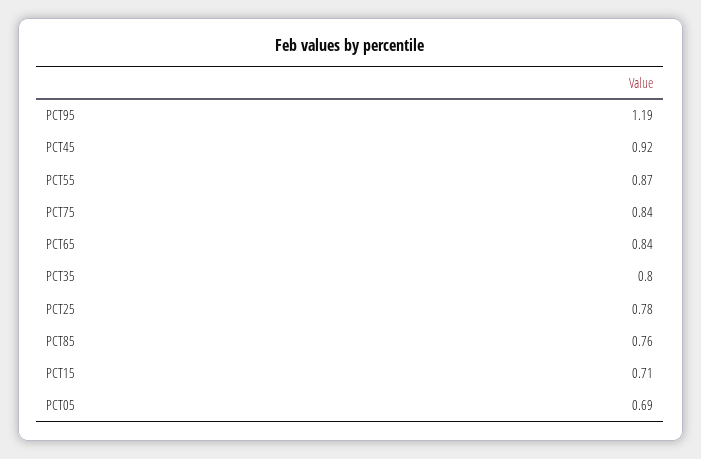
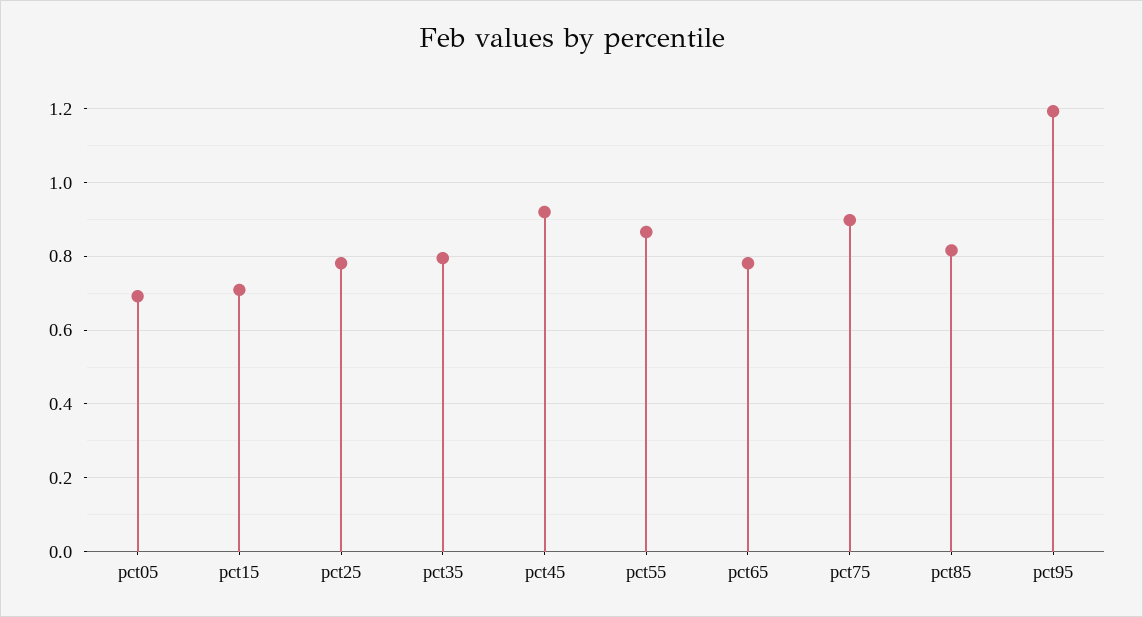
PCT75: 0.84 -> 0.9
PCT65: 0.84 -> 0.78
PCT85: 0.76 -> 0.82

